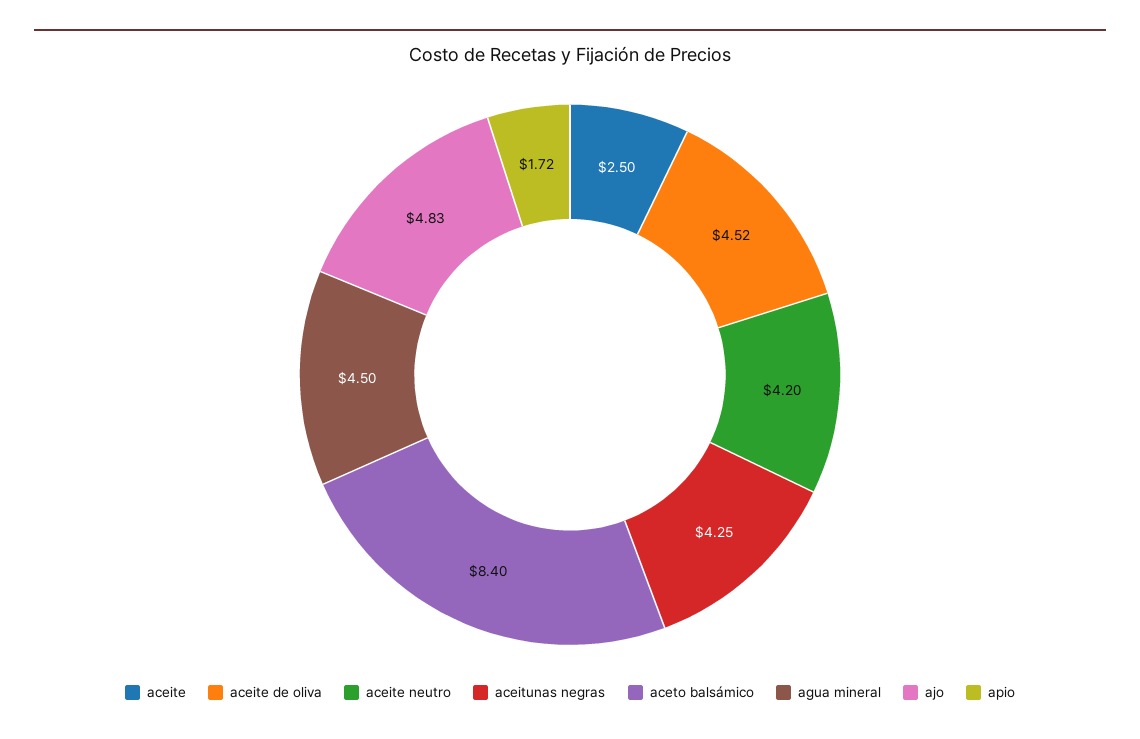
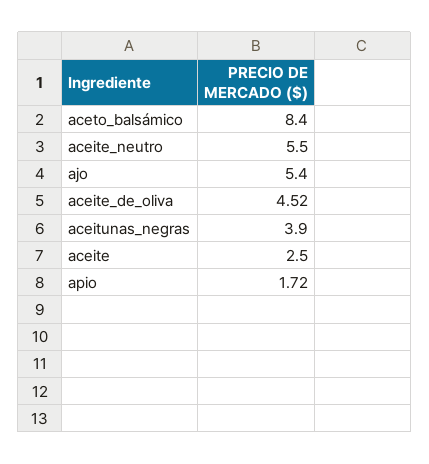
aceite neutro: 4.2 -> 5.5
aceitunas negras: 4.25 -> 3.9
agua mineral: 4.5 -> none
ajo: 4.83 -> 5.4

